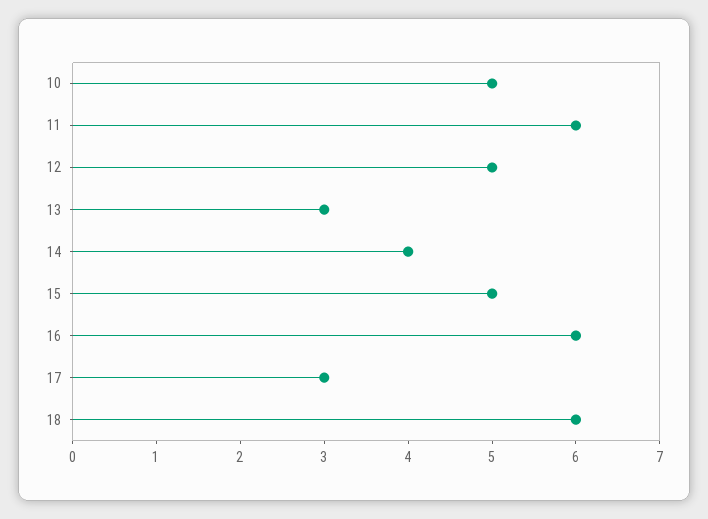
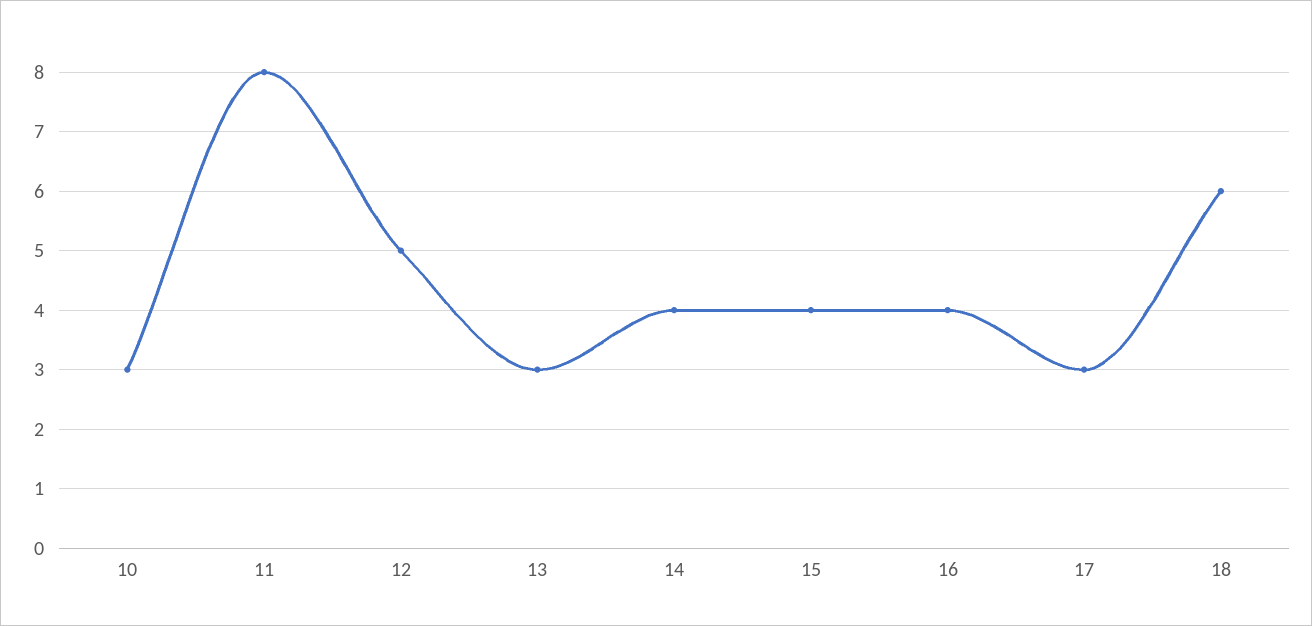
10: 5 -> 3
11: 6 -> 8
15: 5 -> 4
16: 6 -> 4

